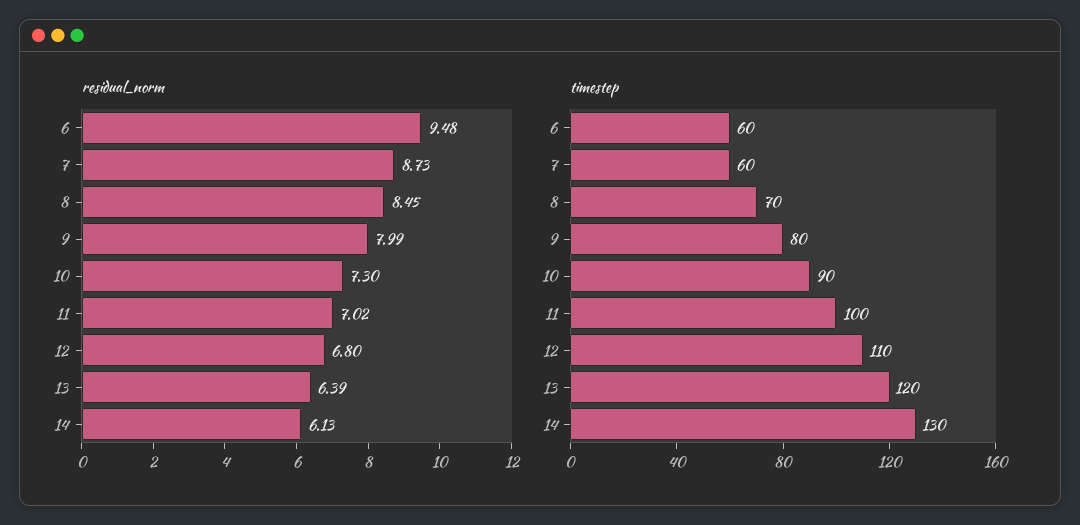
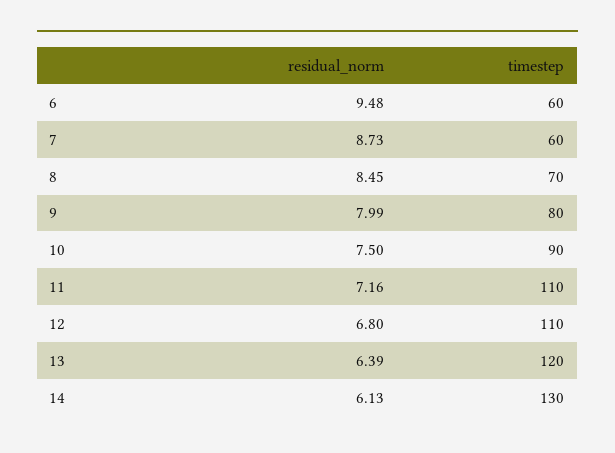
residual_norm, 10: 7.3 -> 7.5
residual_norm, 11: 7.02 -> 7.16
timestep, 11: 100 -> 110

